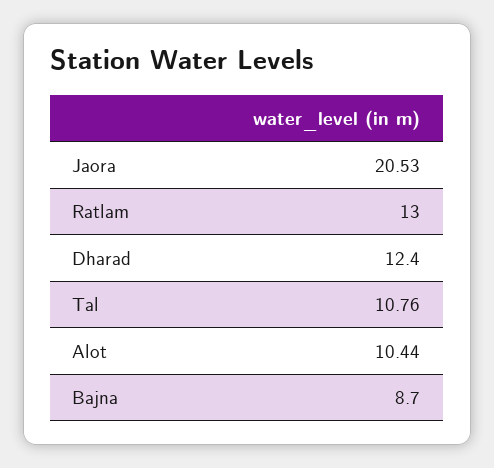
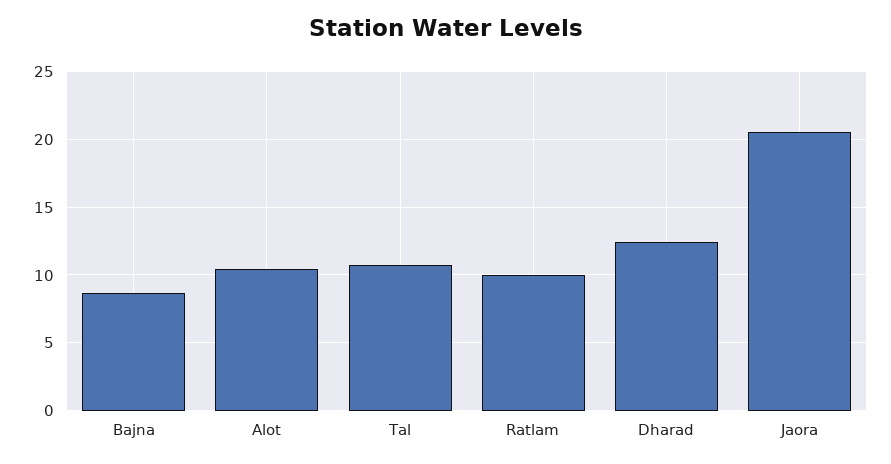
Ratlam: 13 -> 10

